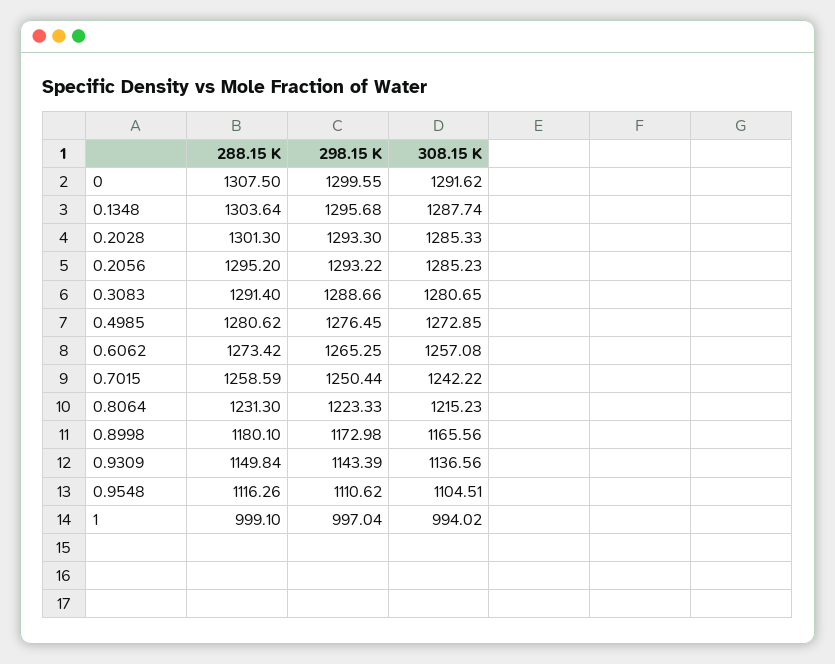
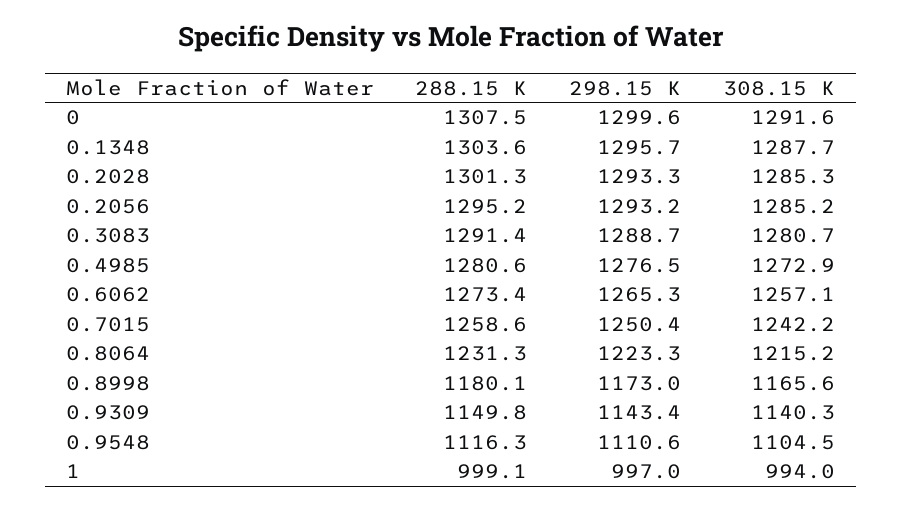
308.15 K, 0.9309: 1136.56 -> 1140.3

